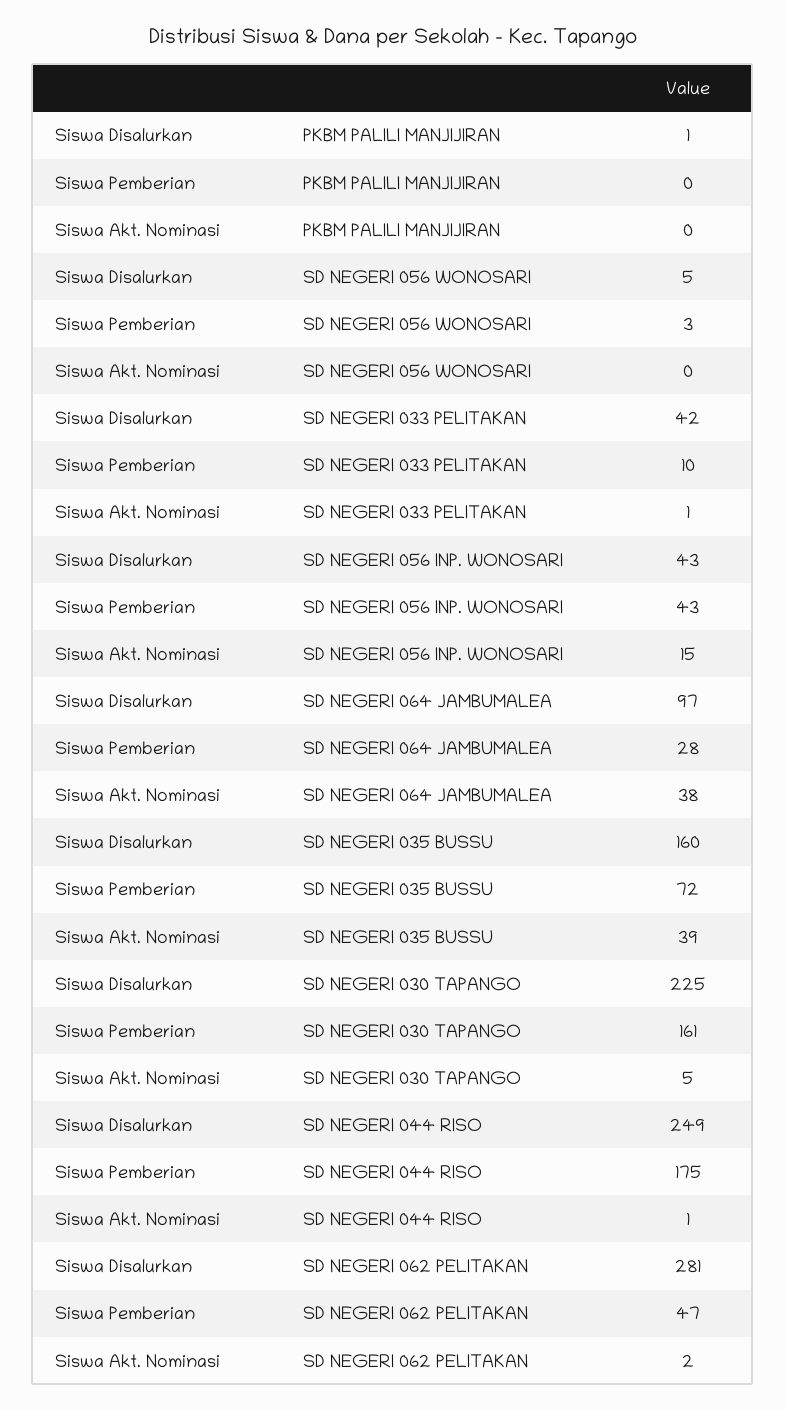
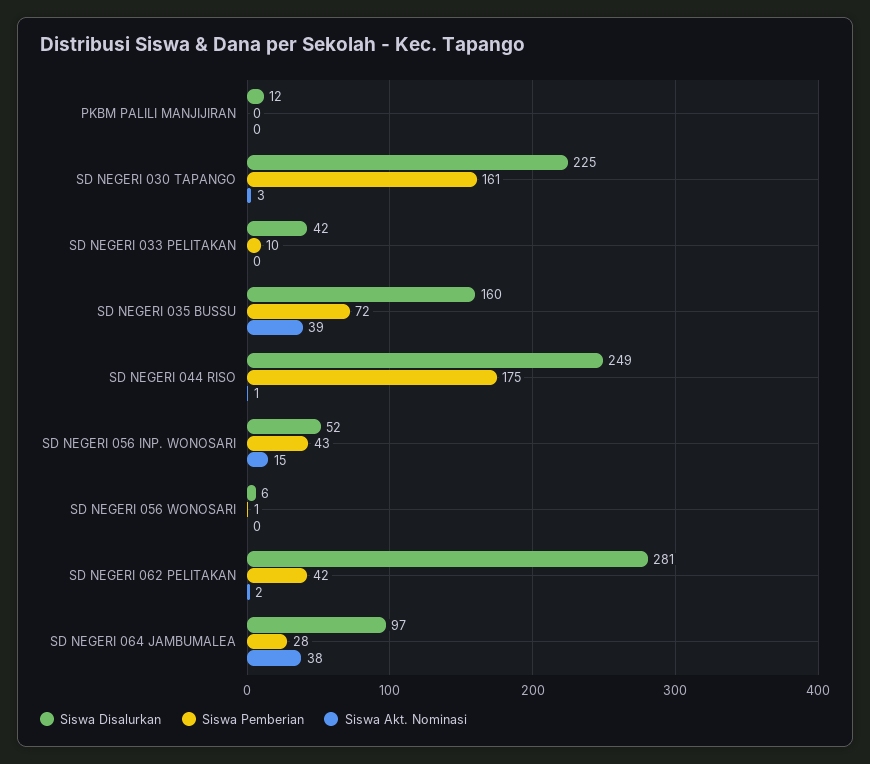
Siswa Disalurkan, PKBM PALILI MANJIJIRAN: 1 -> 12
Siswa Disalurkan, SD NEGERI 056 WONOSARI: 5 -> 6
Siswa Pemberian, SD NEGERI 056 WONOSARI: 3 -> 1
Siswa Akt. Nominasi, SD NEGERI 033 PELITAKAN: 1 -> 0
Siswa Disalurkan, SD NEGERI 056 INP. WONOSARI: 43 -> 52
Siswa Akt. Nominasi, SD NEGERI 030 TAPANGO: 5 -> 3
Siswa Pemberian, SD NEGERI 062 PELITAKAN: 47 -> 42

